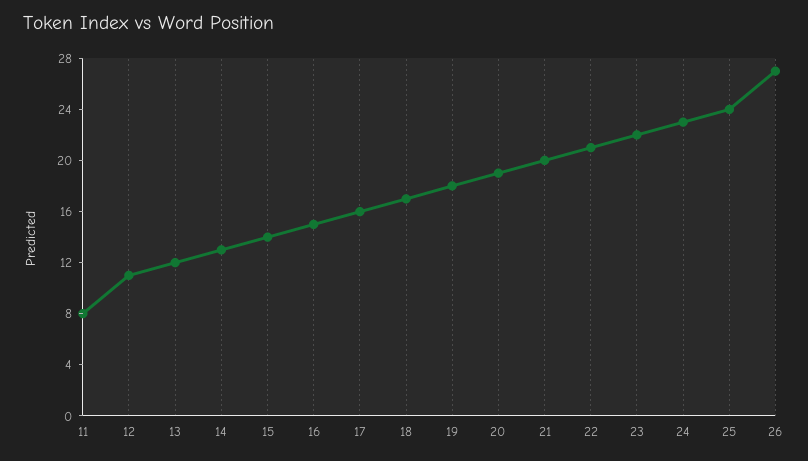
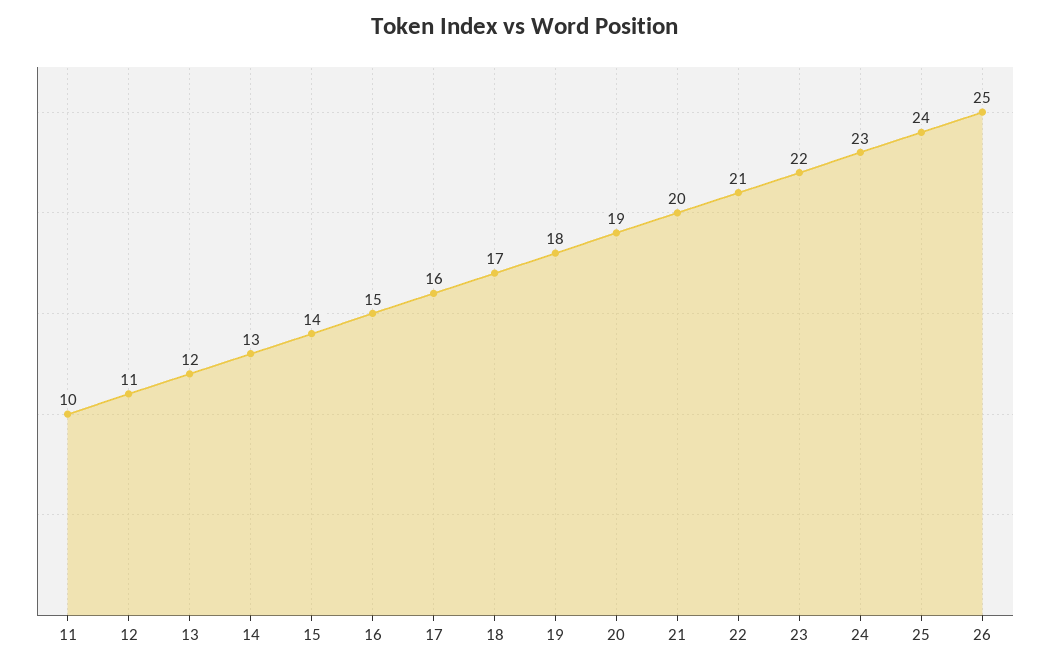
11: 8 -> 10
26: 27 -> 25

